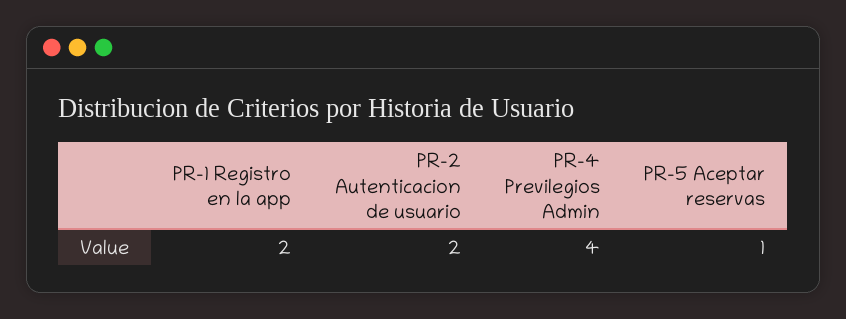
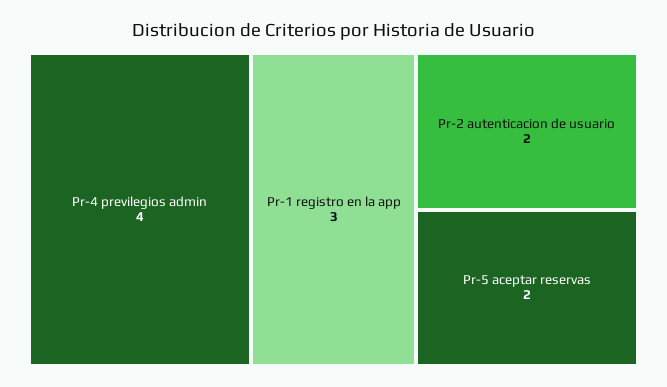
PR-1 Registro en la app: 2 -> 3
PR-5 Aceptar reservas: 1 -> 2

